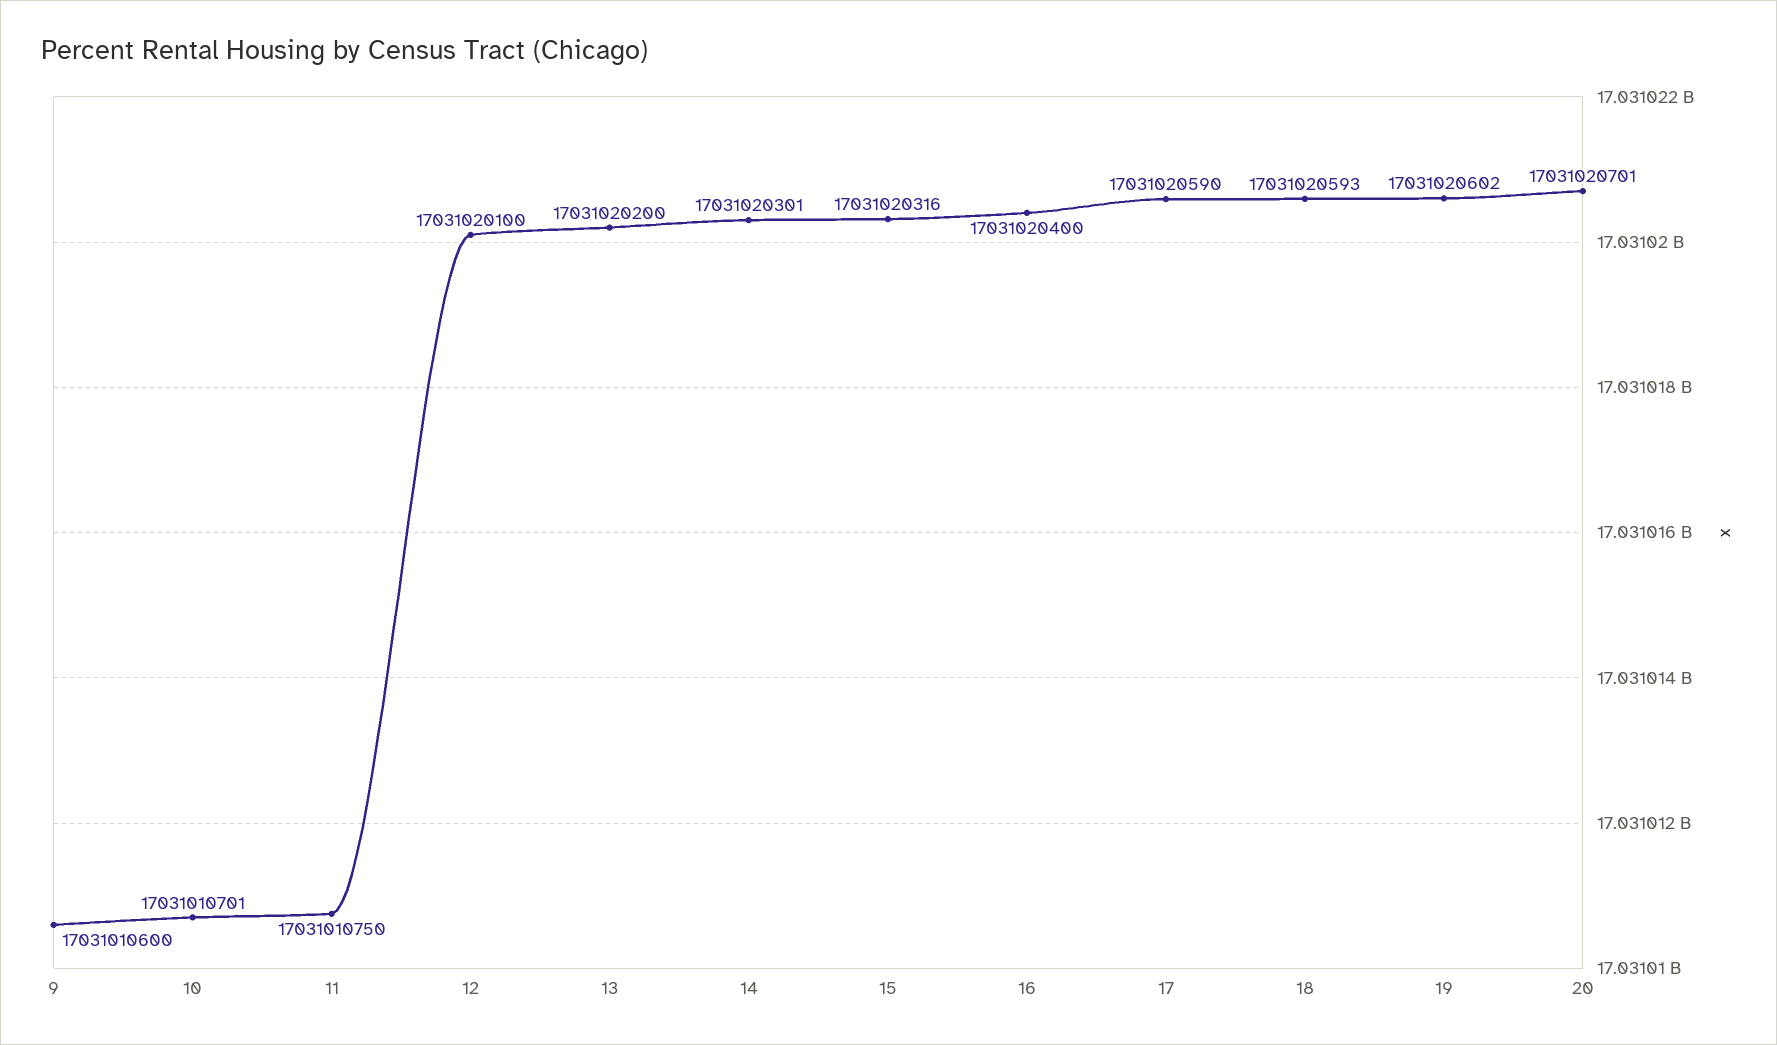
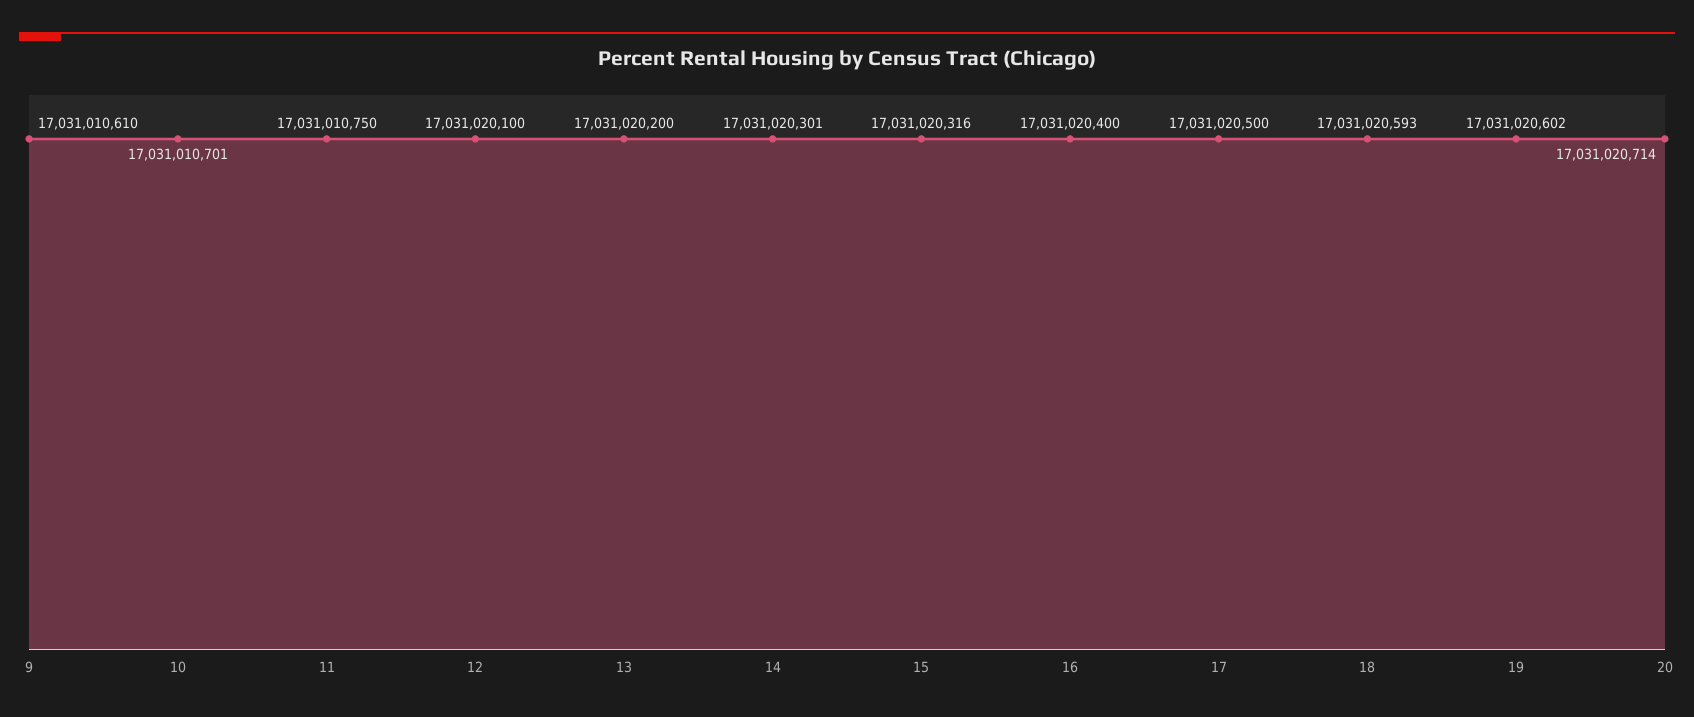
9: 17031010600 -> 17031010610
17: 17031020590 -> 17031020500
20: 17031020701 -> 17031020714

